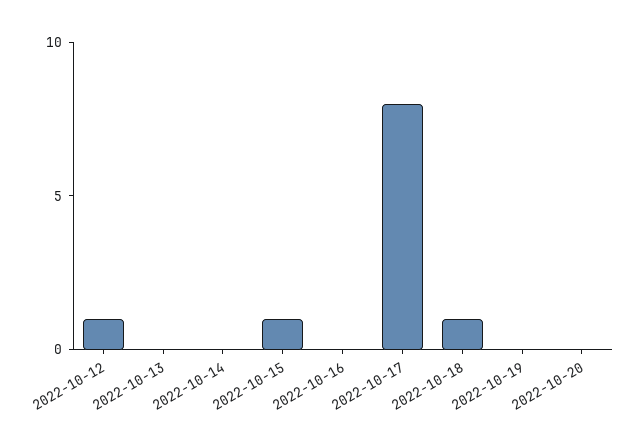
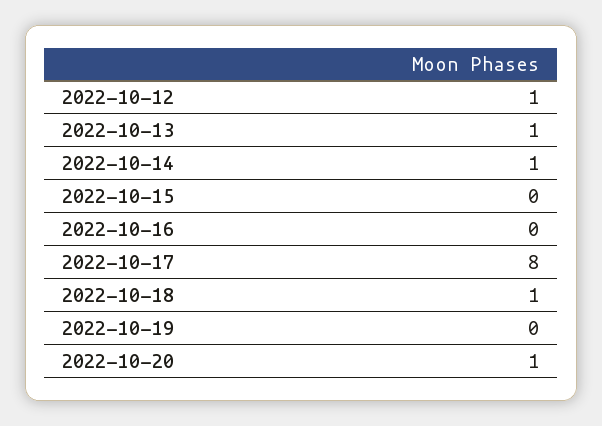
2022-10-13: 0 -> 1
2022-10-14: 0 -> 1
2022-10-15: 1 -> 0
2022-10-20: 0 -> 1

